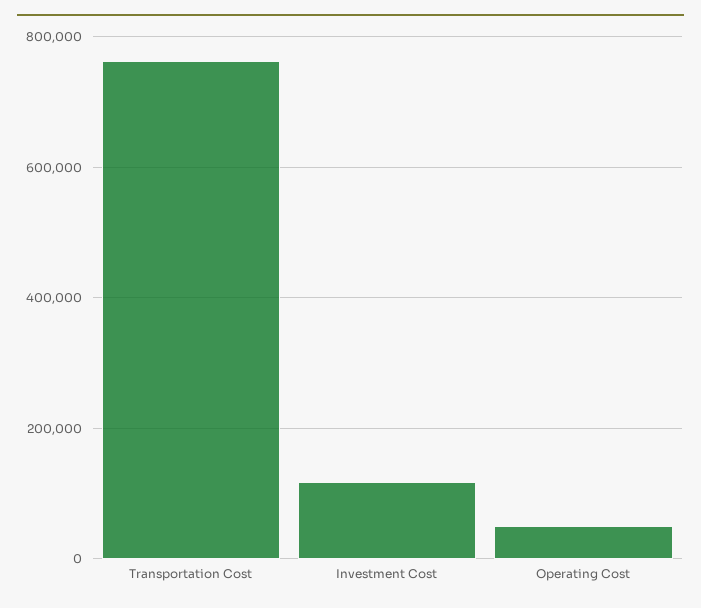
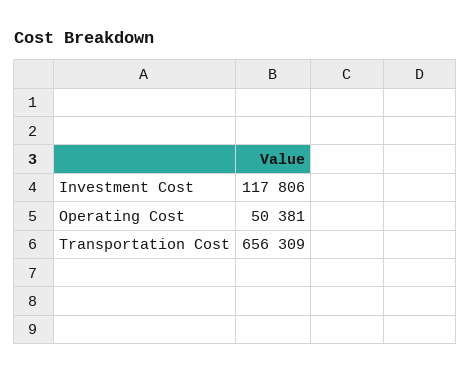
Transportation Cost: 760000 -> 656309

